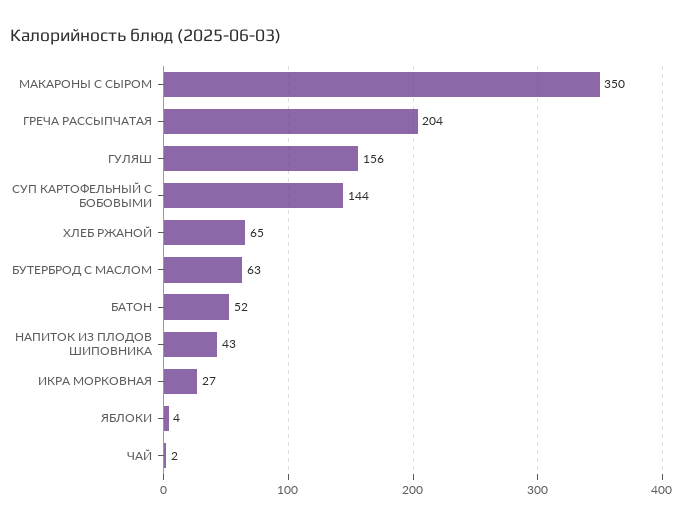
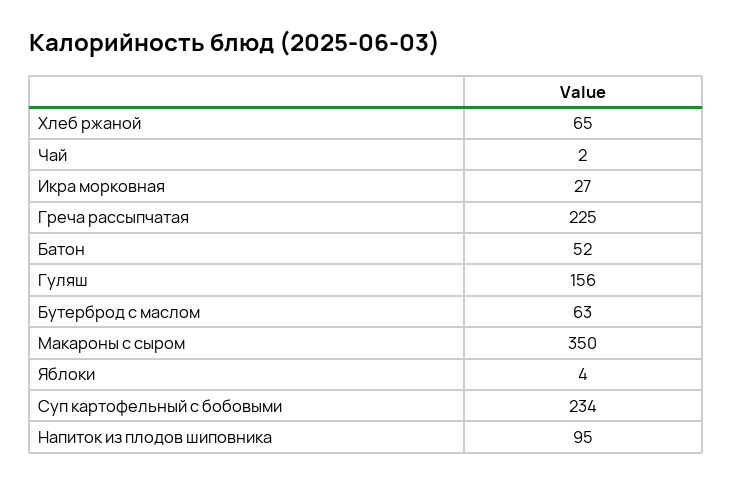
ГРЕЧА РАССЫПЧАТАЯ: 204 -> 225
СУП КАРТОФЕЛЬНЫЙ С БОБОВЫМИ: 144 -> 234
НАПИТОК ИЗ ПЛОДОВ ШИПОВНИКА: 43 -> 95

